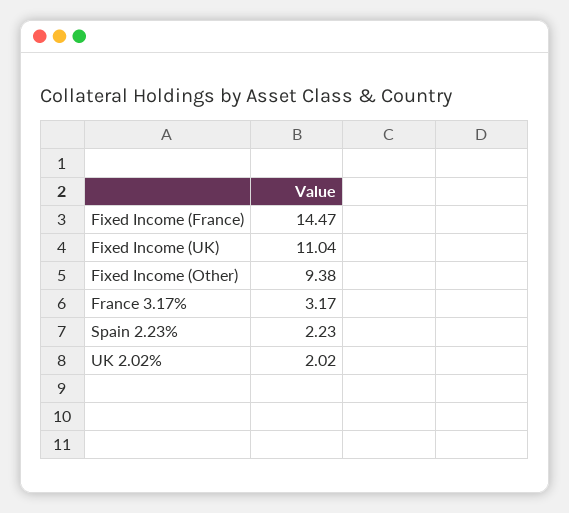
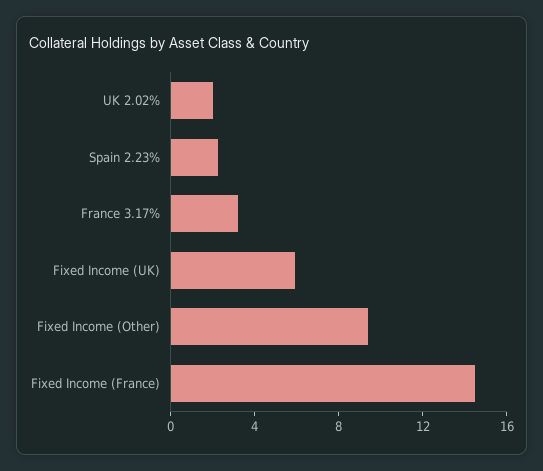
Fixed Income (UK): 11.04 -> 6

